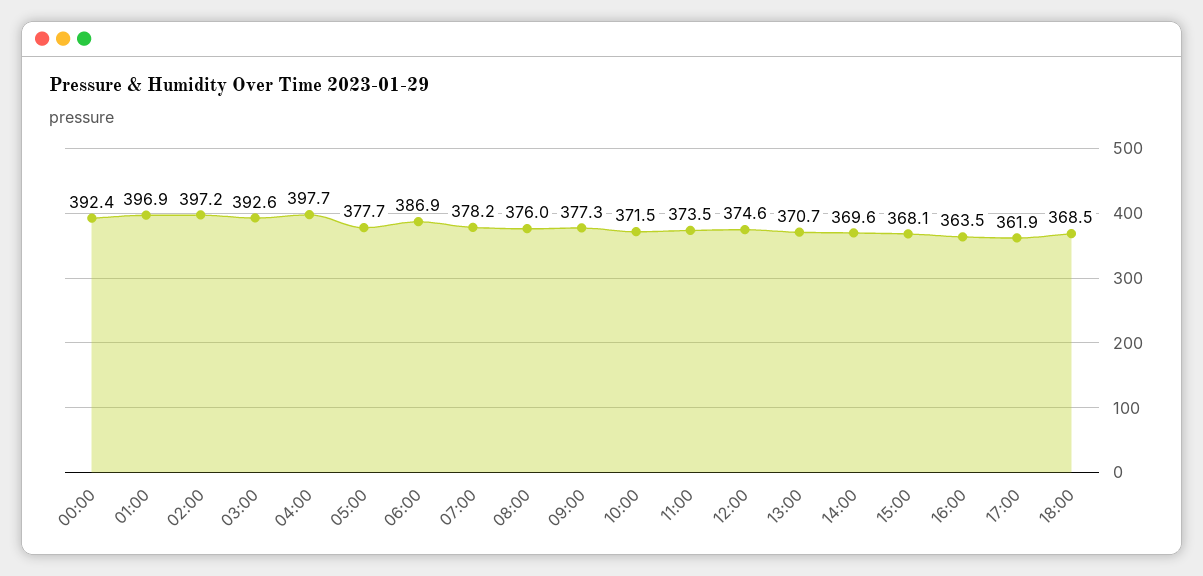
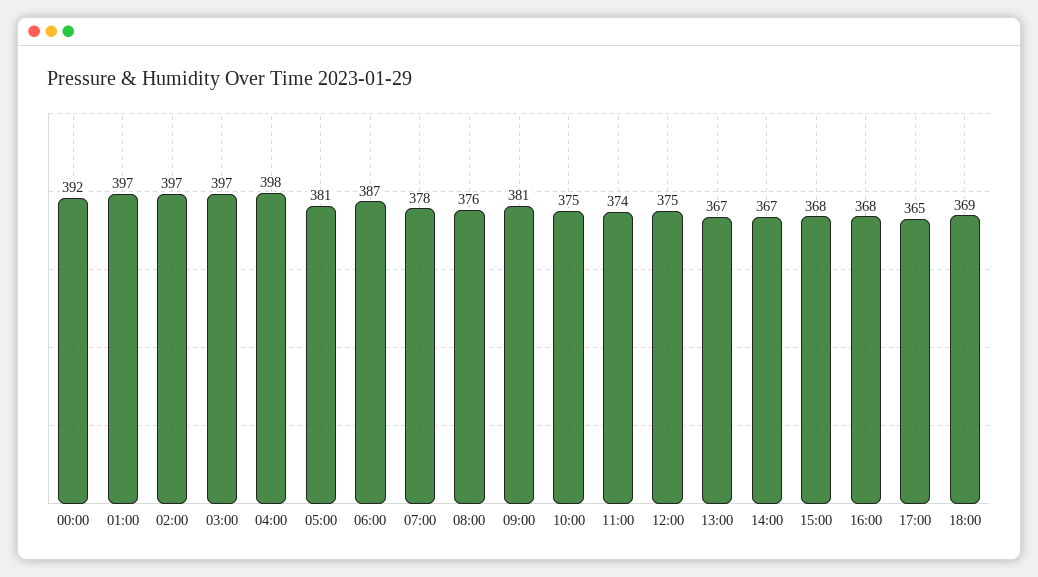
03:00: 392.6 -> 397
05:00: 377.7 -> 381
09:00: 377.3 -> 381
10:00: 371.5 -> 375
13:00: 370.7 -> 367
14:00: 369.6 -> 367
16:00: 363.5 -> 368
17:00: 361.9 -> 365

